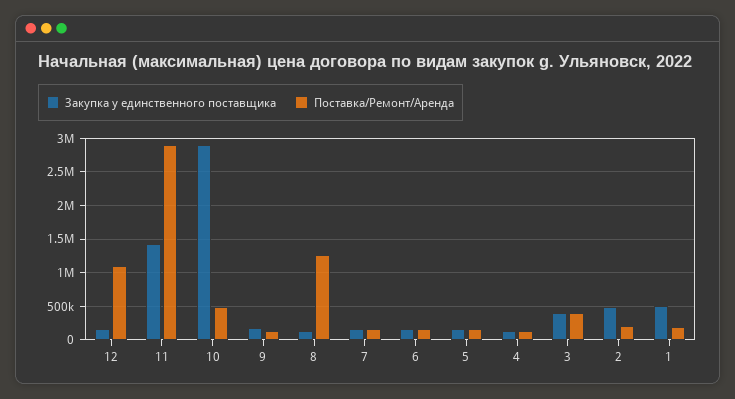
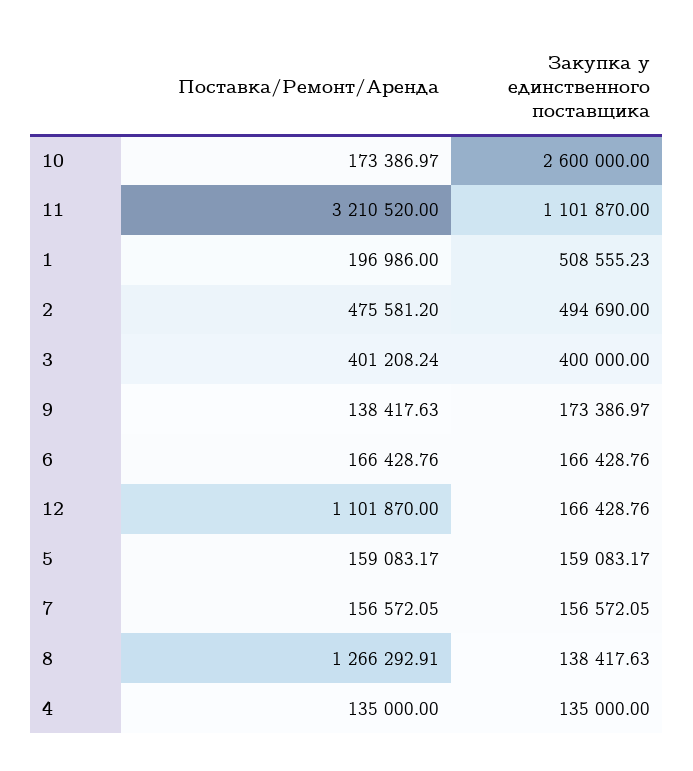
Закупка у единственного поставщика, 11: 1400000 -> 1101870
Поставка/Ремонт/Аренда, 11: 2900000 -> 3210520
Закупка у единственного поставщика, 10: 2900000 -> 2600000
Поставка/Ремонт/Аренда, 10: 500000 -> 173386.97
Поставка/Ремонт/Аренда, 2: 200000 -> 475581.2

